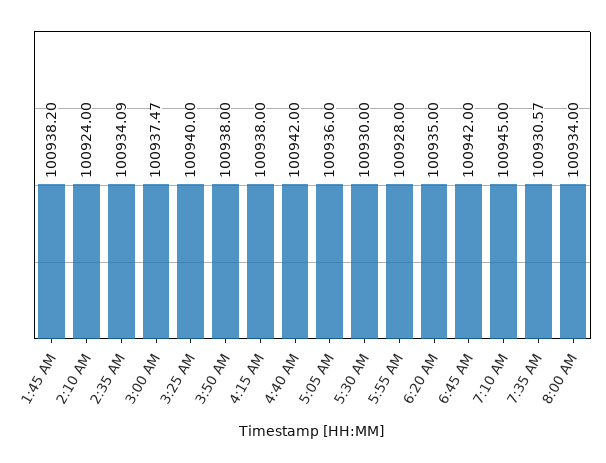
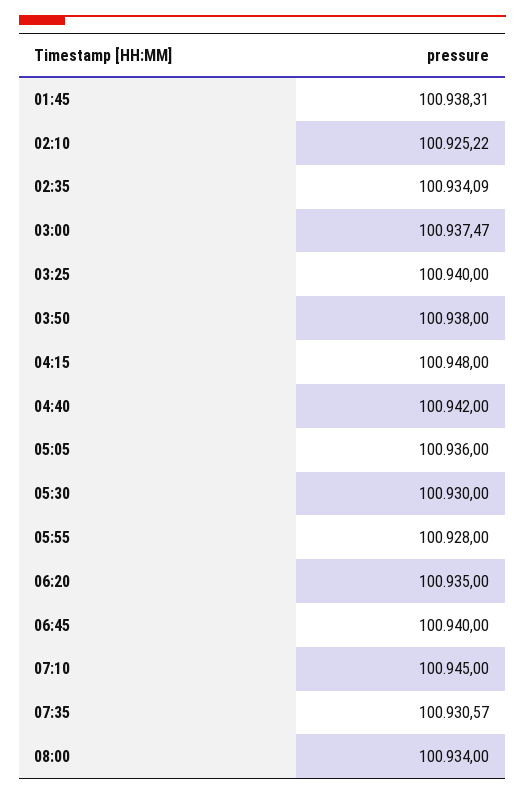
1:45 AM: 100938.2 -> 100938.31
2:10 AM: 100924 -> 100925.22
4:15 AM: 100938 -> 100948
6:45 AM: 100942 -> 100940

